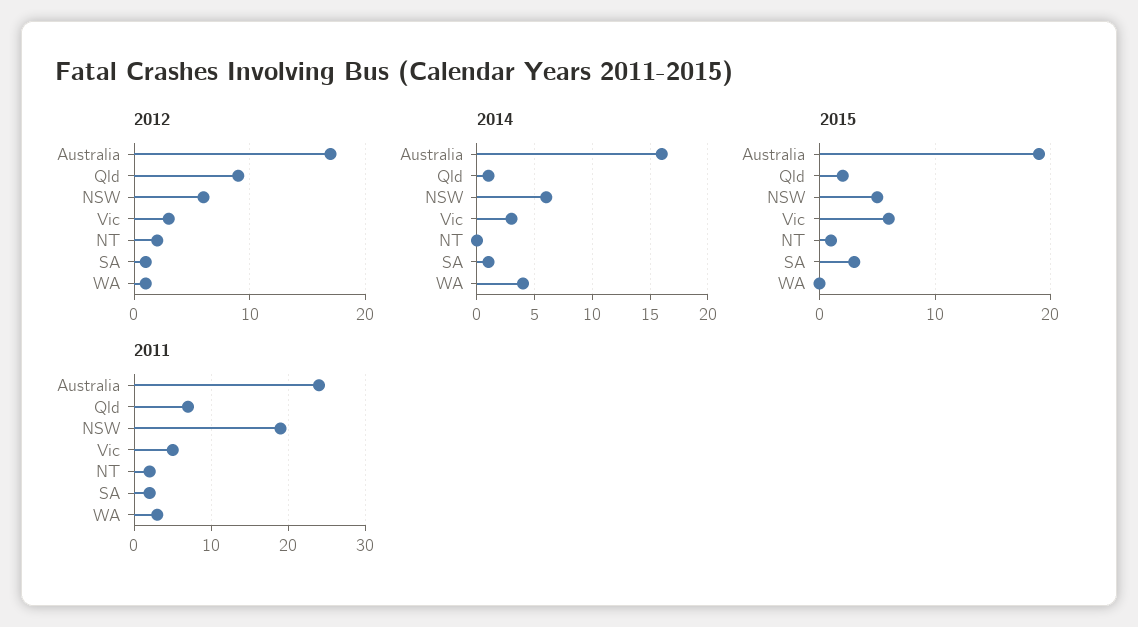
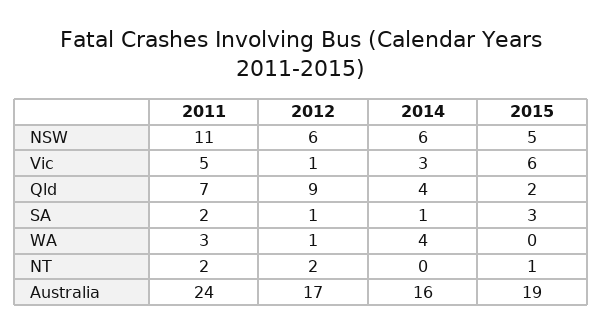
2012, Vic: 3 -> 1
2014, Qld: 1 -> 4
2011, NSW: 19 -> 11

